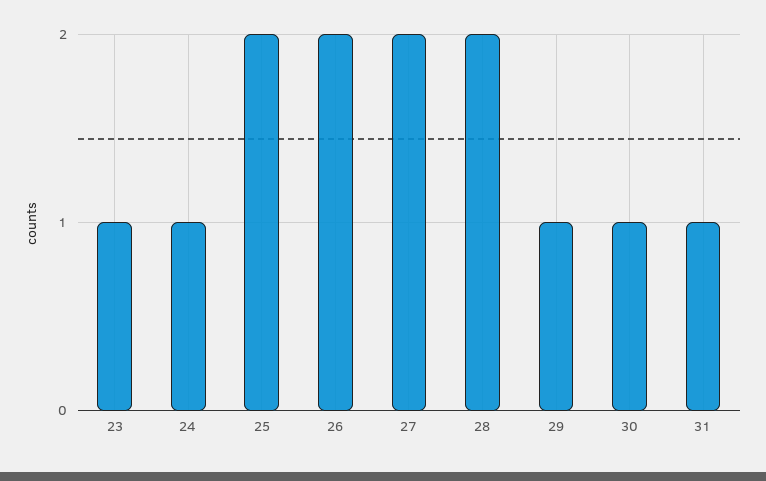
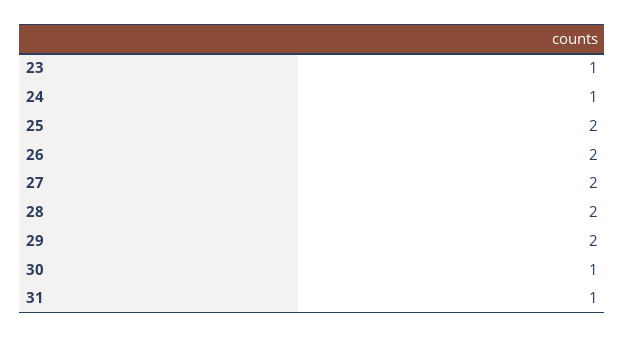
29: 1 -> 2

